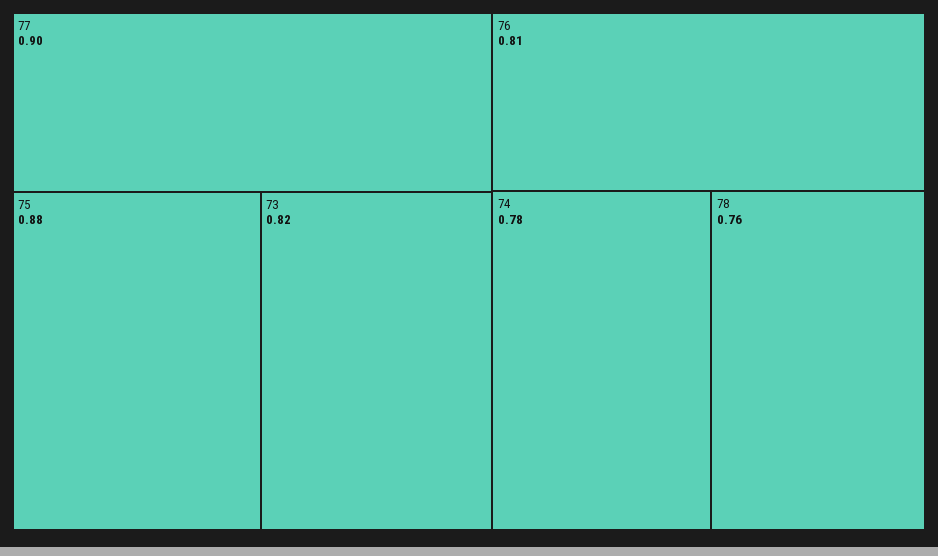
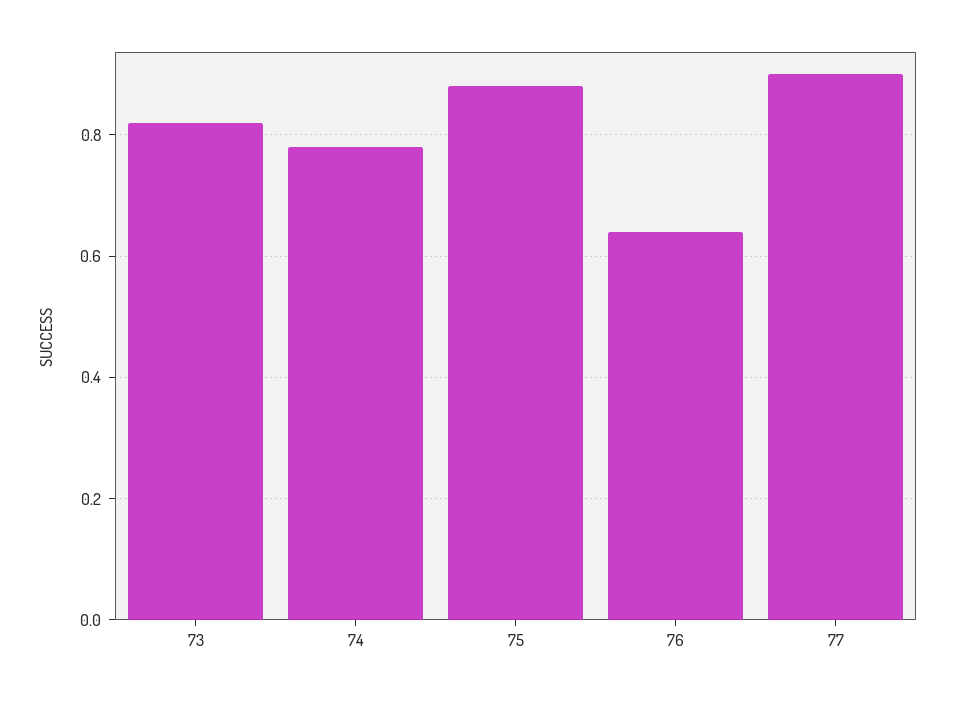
76: 0.81 -> 0.65
78: 0.76 -> none

